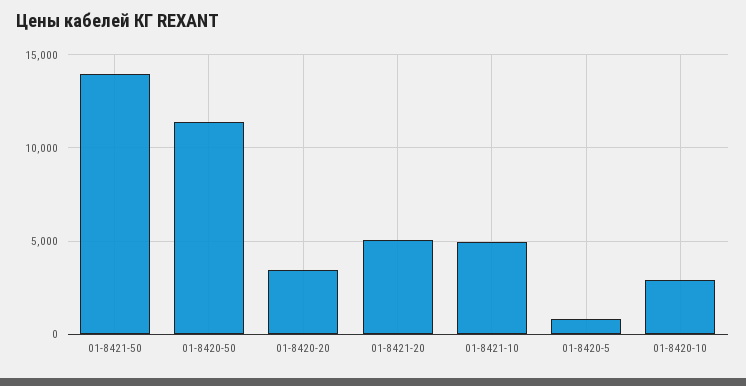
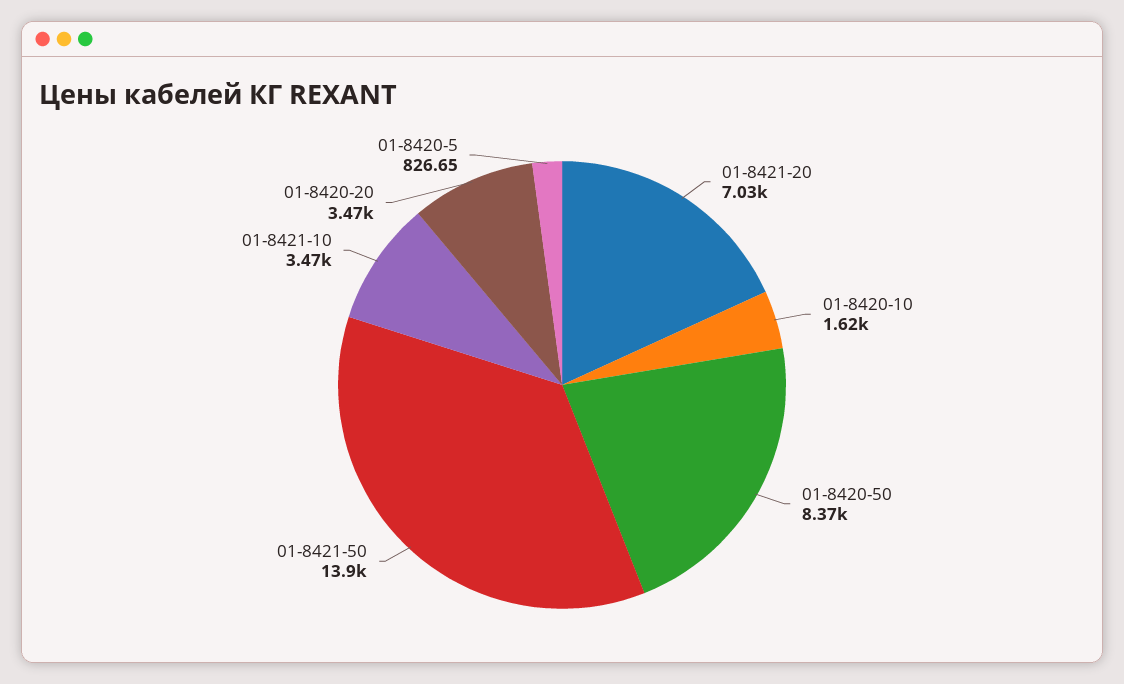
01-8420-50: 11500 -> 8370
01-8421-20: 5000 -> 7030
01-8421-10: 5000 -> 3470
01-8420-10: 3000 -> 1620

